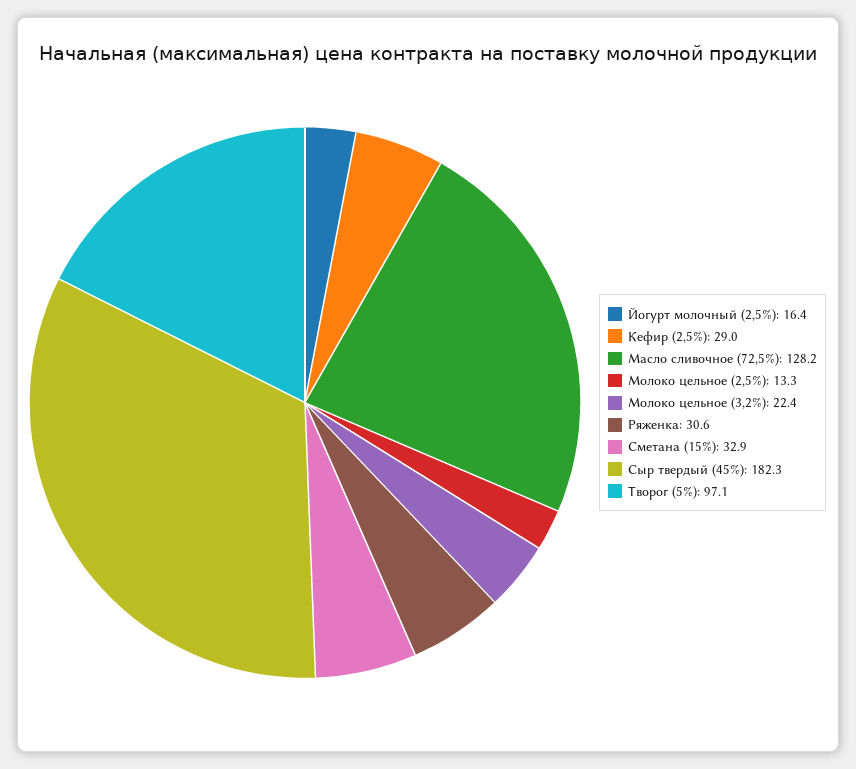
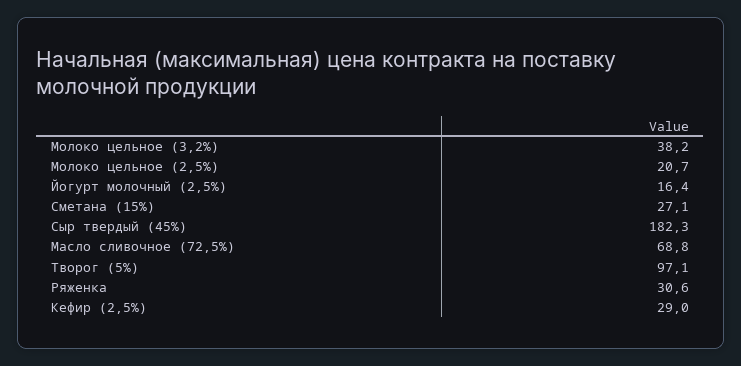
Масло сливочное (72,5%): 128.2 -> 68.8
Молоко цельное (2,5%): 13.3 -> 20.7
Молоко цельное (3,2%): 22.4 -> 38.2
Сметана (15%): 32.9 -> 27.1

